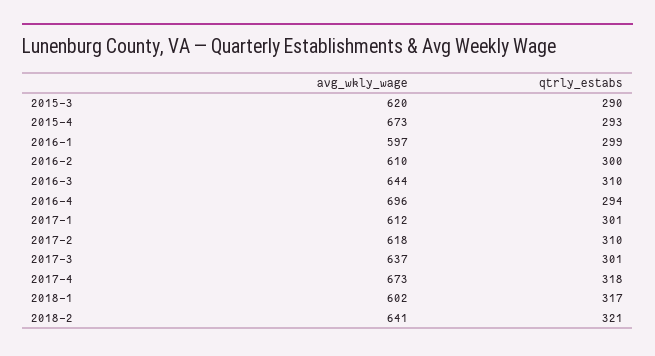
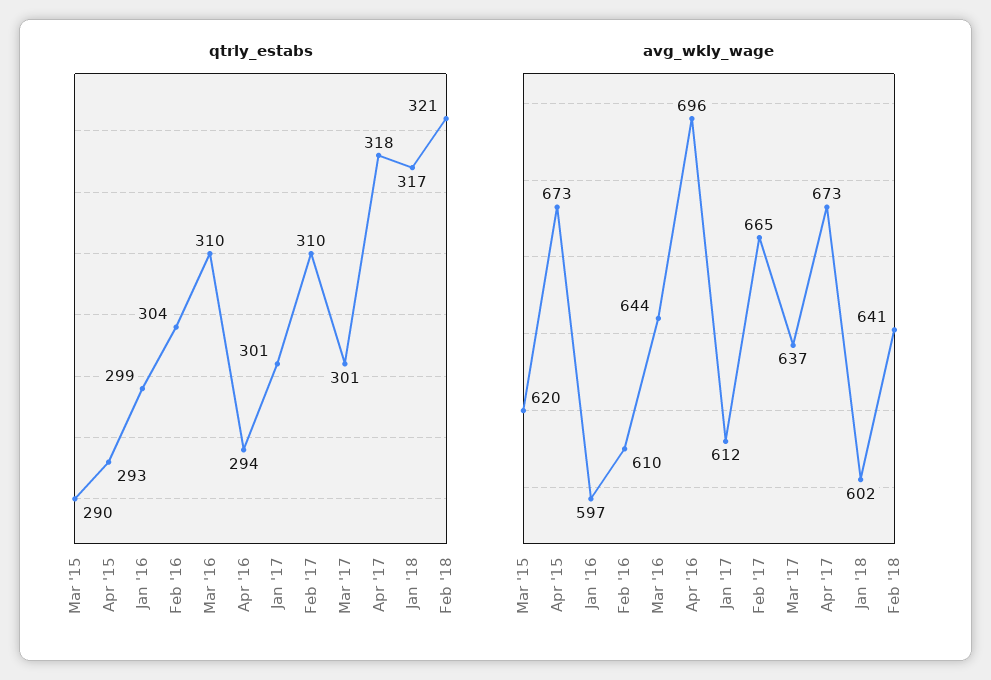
qtrly_estabs, 2016-2: 300 -> 304
avg_wkly_wage, 2017-2: 618 -> 665

